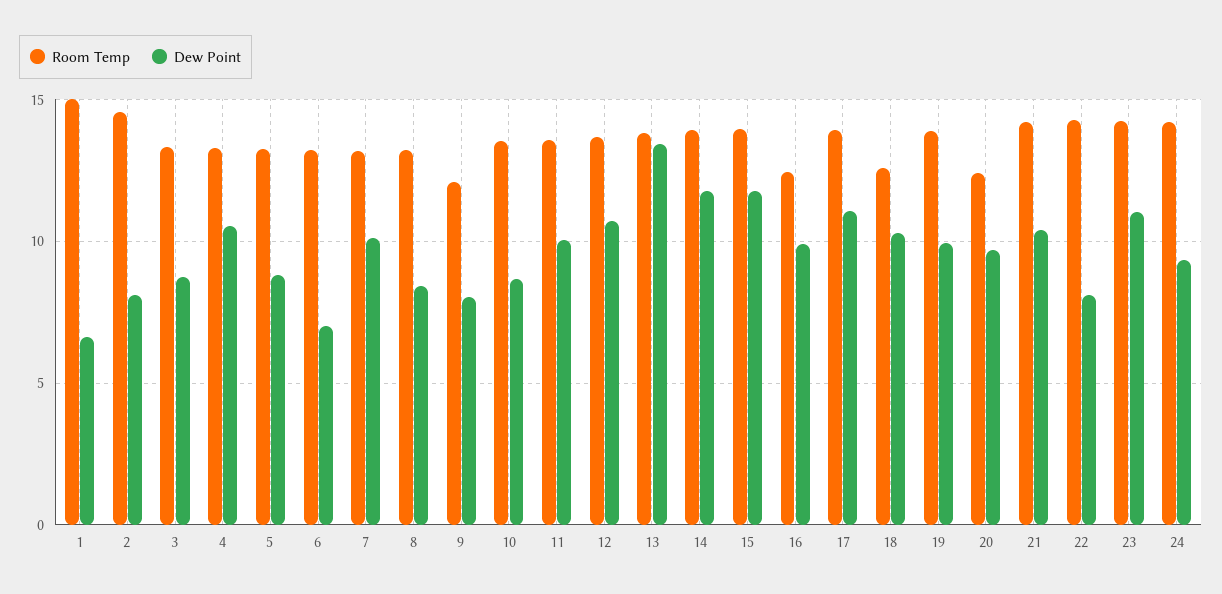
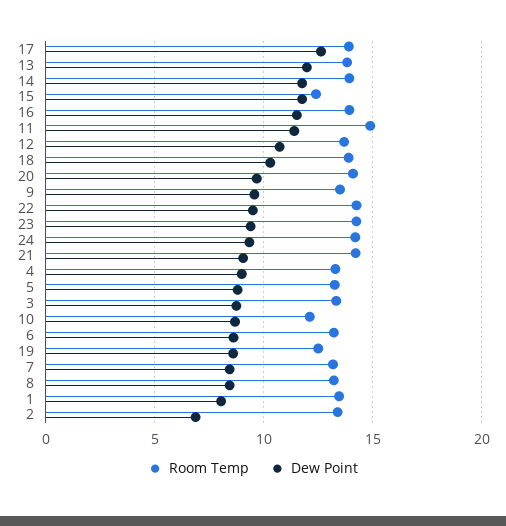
Room Temp, 1: 15 -> 13.5
Dew Point, 1: 6.5 -> 8
Room Temp, 2: 14.5 -> 13.5
Dew Point, 2: 8 -> 7
Dew Point, 4: 10.5 -> 9
Dew Point, 6: 7 -> 8.5
Dew Point, 7: 10 -> 8.5
Room Temp, 9: 12 -> 13.5
Dew Point, 9: 8 -> 9.5
Room Temp, 10: 13.5 -> 12
Room Temp, 11: 13.5 -> 15
Dew Point, 11: 10 -> 11.5
Dew Point, 13: 13.5 -> 12
Room Temp, 15: 14 -> 12.5
Room Temp, 16: 12.5 -> 14
Dew Point, 16: 10 -> 11.5
Dew Point, 17: 11 -> 12.5
Room Temp, 18: 12.5 -> 14
Room Temp, 19: 14 -> 12.5
Dew Point, 19: 10 -> 8.5
Room Temp, 20: 12.5 -> 14
Dew Point, 21: 10.5 -> 9
Dew Point, 22: 8 -> 9.5
Dew Point, 23: 11 -> 9.5

